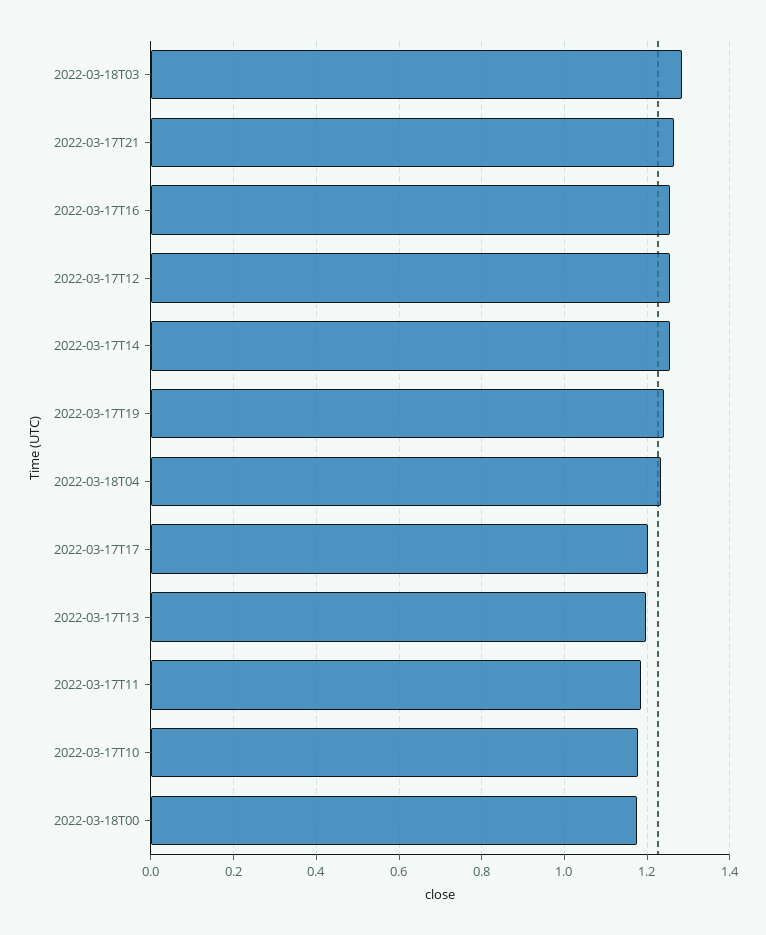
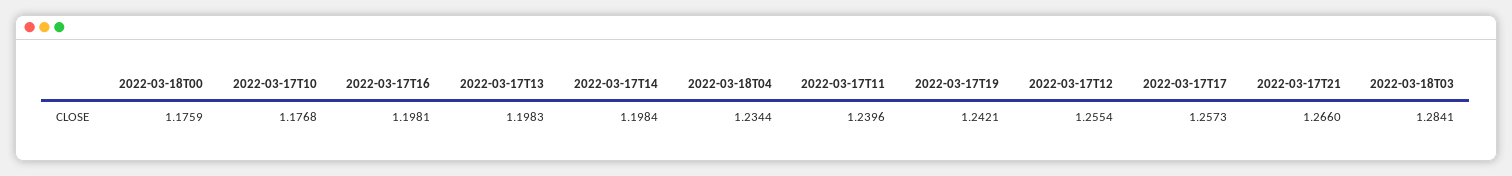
2022-03-17T16: 1.26 -> 1.1981
2022-03-17T14: 1.26 -> 1.1984
2022-03-17T17: 1.2 -> 1.2573
2022-03-17T11: 1.18 -> 1.2396

